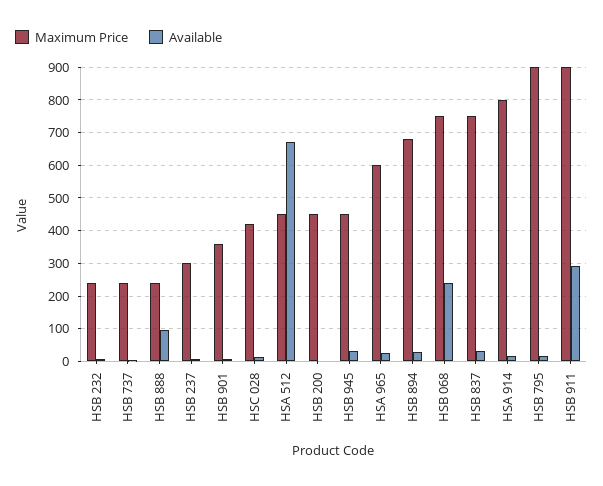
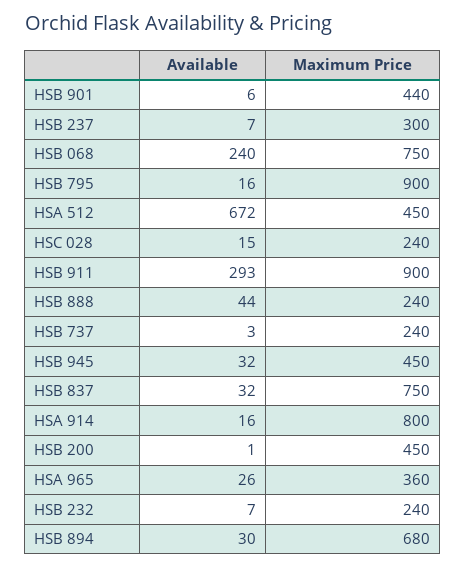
Available, HSB 888: 100 -> 44
Maximum Price, HSB 901: 360 -> 440
Maximum Price, HSC 028: 420 -> 240
Maximum Price, HSA 965: 600 -> 360

